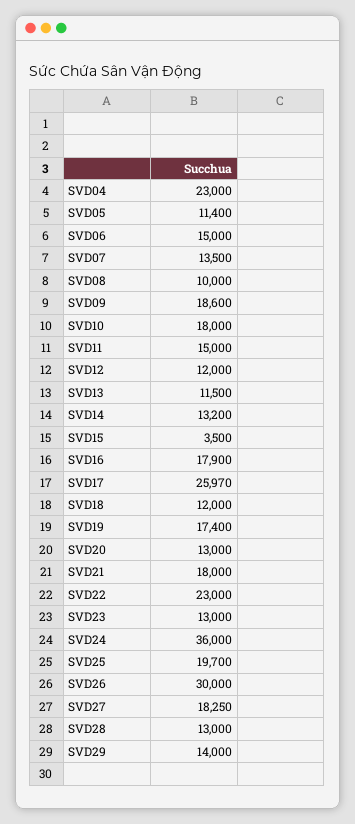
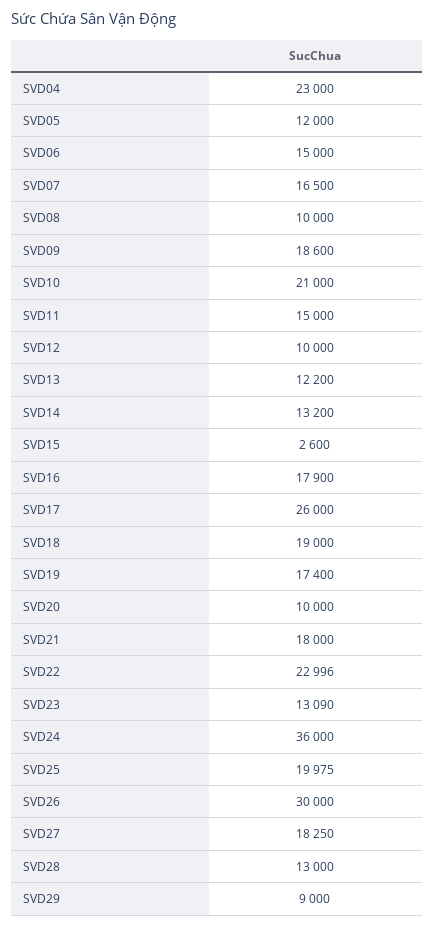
SVD05: 11400 -> 12000
SVD07: 13500 -> 16500
SVD10: 18000 -> 21000
SVD12: 12000 -> 10000
SVD13: 11500 -> 12200
SVD15: 3500 -> 2600
SVD17: 25970 -> 26000
SVD18: 12000 -> 19000
SVD20: 13000 -> 10000
SVD22: 23000 -> 22996
SVD23: 13000 -> 13090
SVD25: 19700 -> 19975
SVD29: 14000 -> 9000

